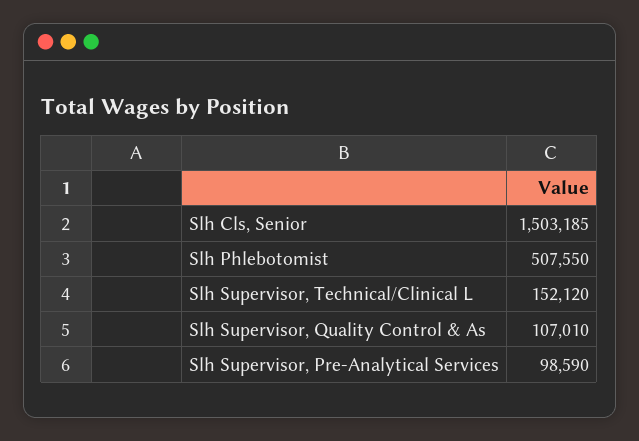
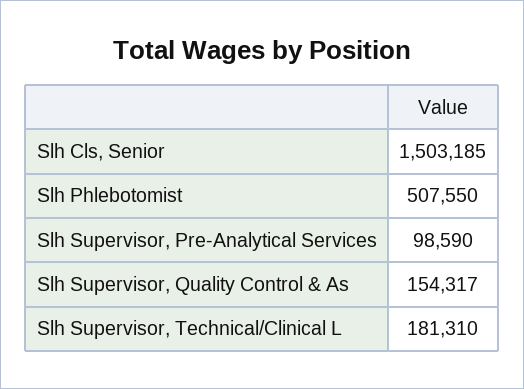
Slh Supervisor, Technical/Clinical L: 152120 -> 181310
Slh Supervisor, Quality Control & As: 107010 -> 154317

